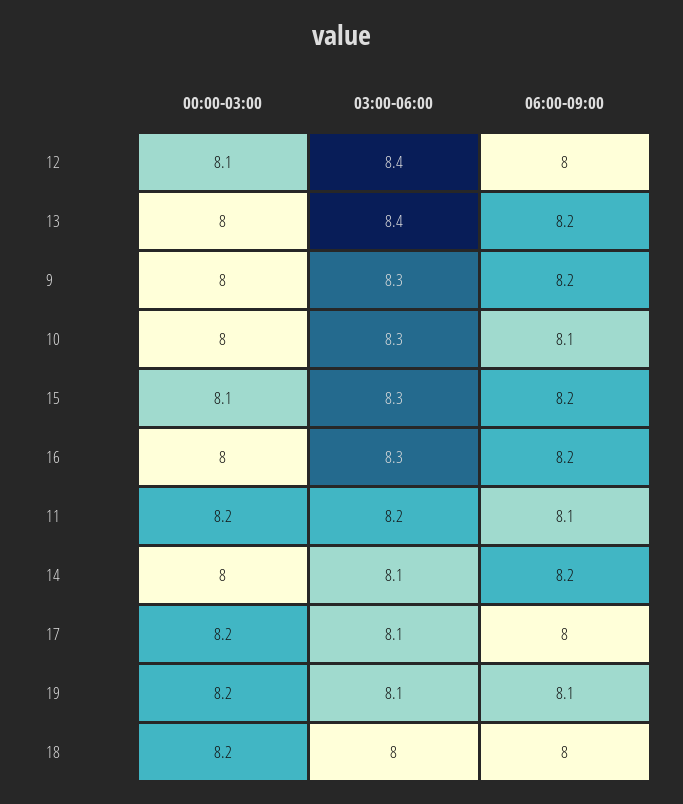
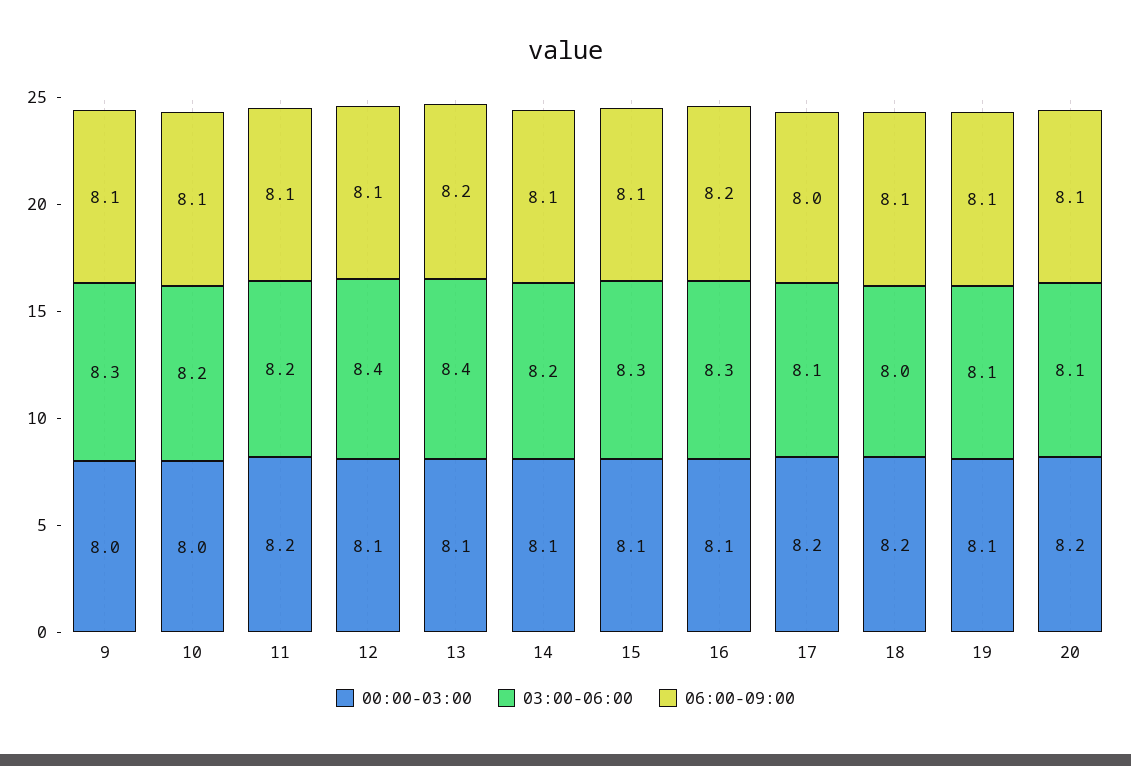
06:00-09:00, 12: 8 -> 8.1
00:00-03:00, 13: 8 -> 8.1
06:00-09:00, 9: 8.2 -> 8.1
03:00-06:00, 10: 8.3 -> 8.2
06:00-09:00, 15: 8.2 -> 8.1
00:00-03:00, 16: 8 -> 8.1
00:00-03:00, 14: 8 -> 8.1
03:00-06:00, 14: 8.1 -> 8.2
06:00-09:00, 14: 8.2 -> 8.1
00:00-03:00, 19: 8.2 -> 8.1
06:00-09:00, 18: 8 -> 8.1
00:00-03:00, 20: none -> 8.2
03:00-06:00, 20: none -> 8.1
06:00-09:00, 20: none -> 8.1

